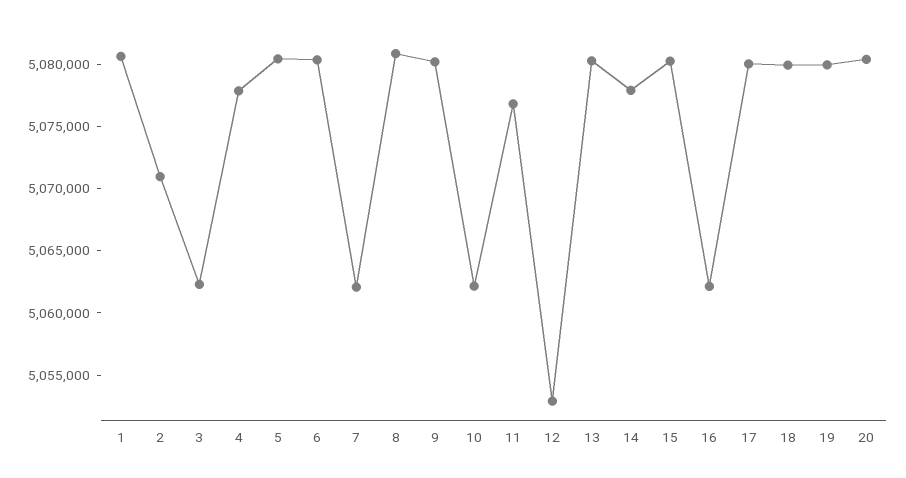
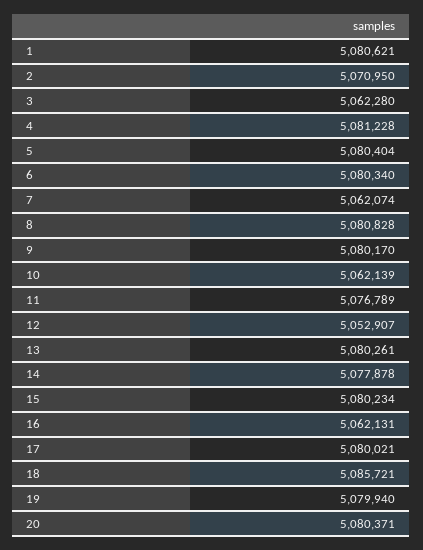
4: 5078000 -> 5081228
18: 5080000 -> 5085721

